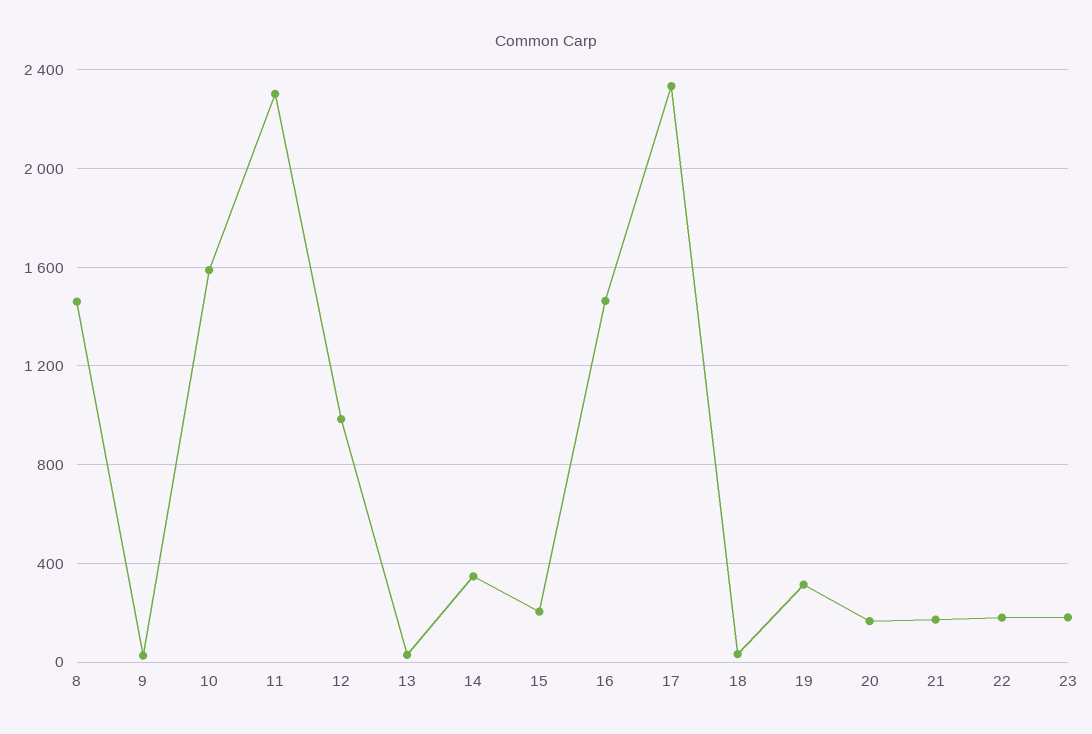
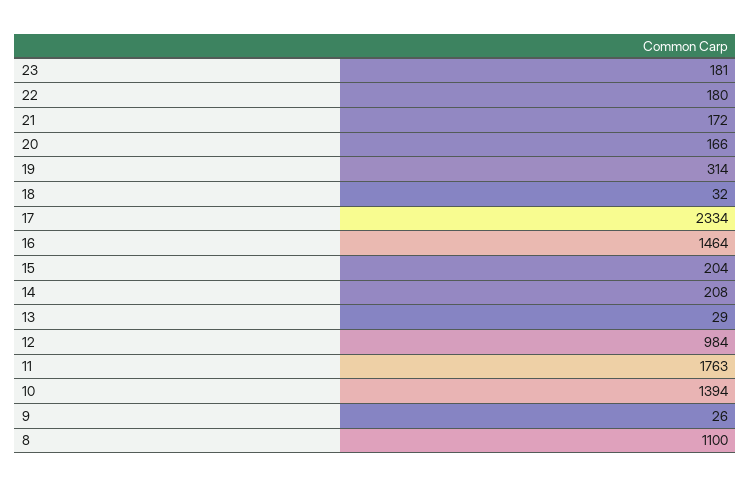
8: 1450 -> 1100
10: 1600 -> 1394
11: 2300 -> 1763
14: 350 -> 208

